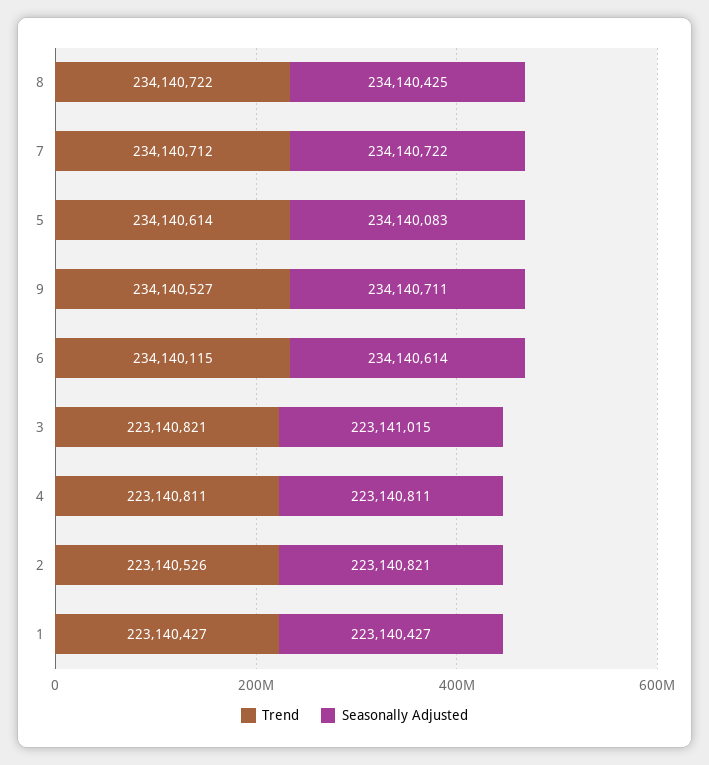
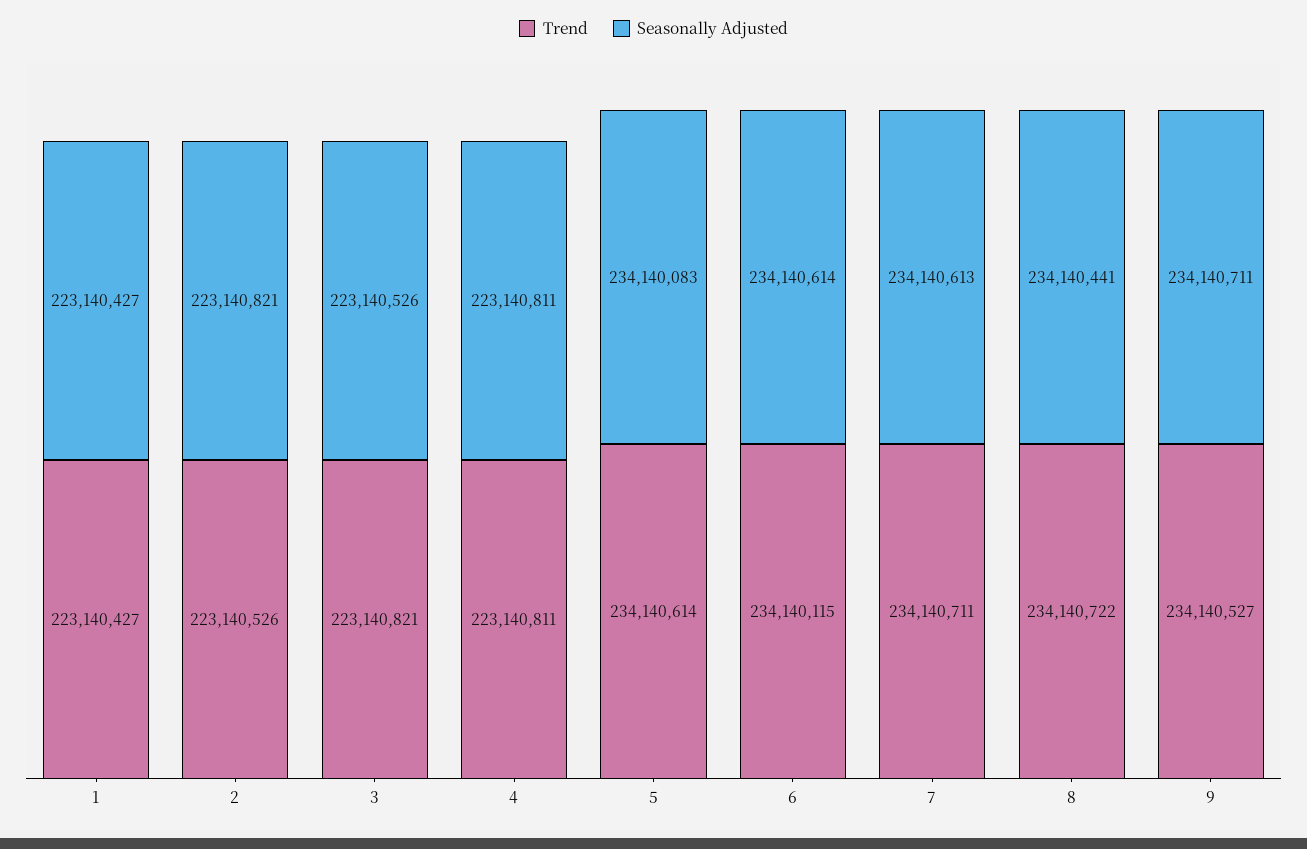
Seasonally Adjusted, 8: 234140425 -> 234140441
Trend, 7: 234140712 -> 234140711
Seasonally Adjusted, 7: 234140722 -> 234140613
Seasonally Adjusted, 3: 223141015 -> 223140526

